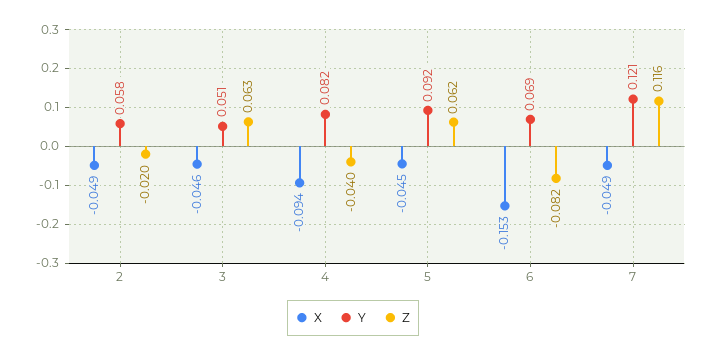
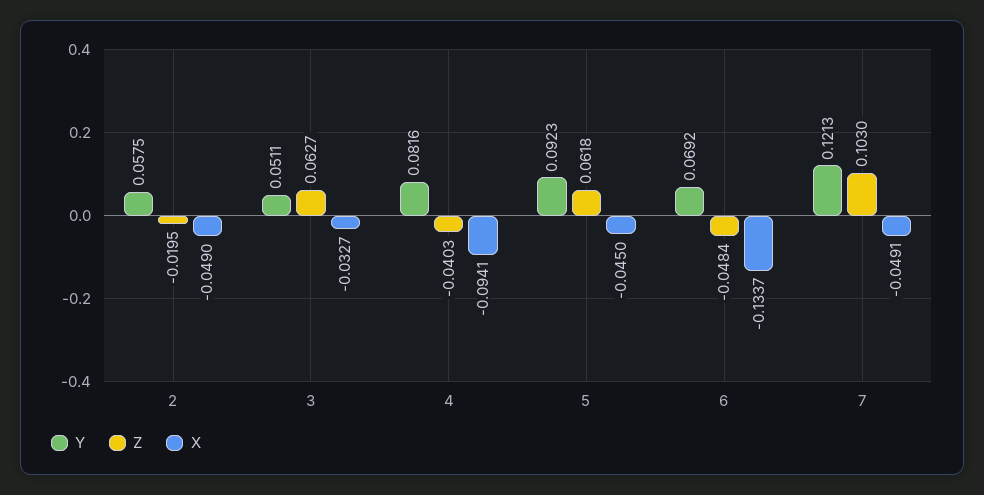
X, 3: -0.046 -> -0.0327
X, 6: -0.153 -> -0.1337
Z, 6: -0.082 -> -0.0484
Z, 7: 0.116 -> 0.103

